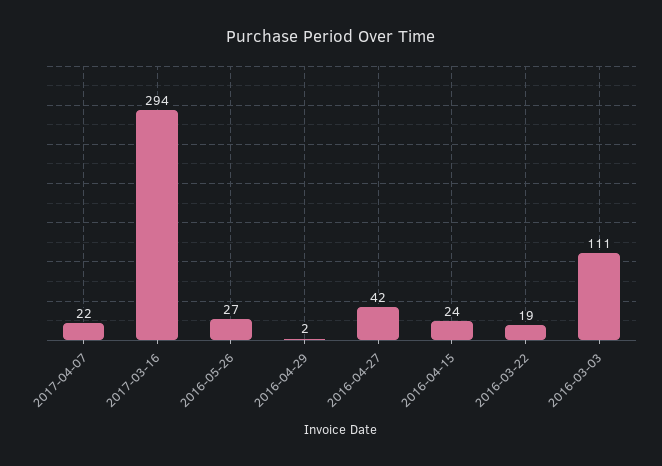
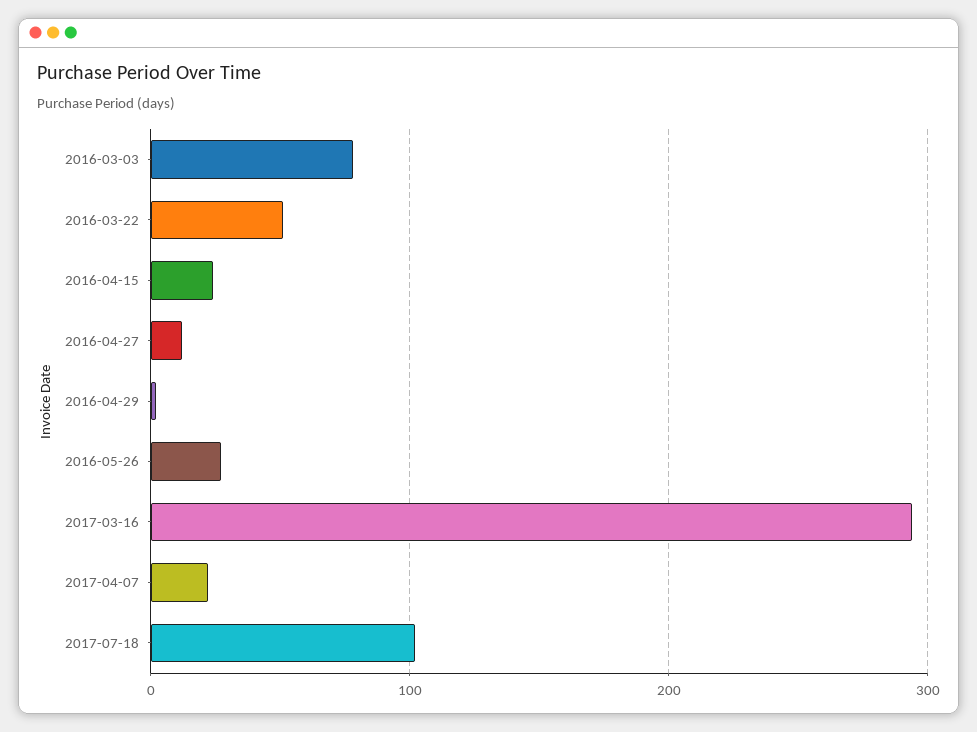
2016-04-27: 42 -> 10
2016-03-22: 19 -> 50
2016-03-03: 111 -> 80
2017-07-18: none -> 100

